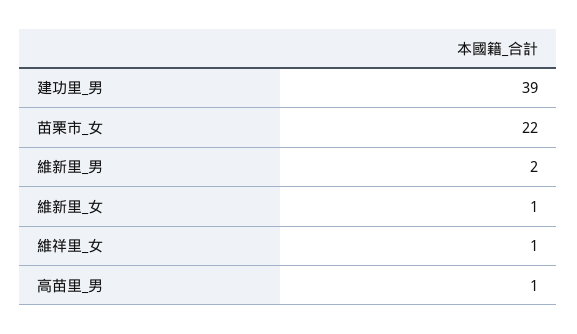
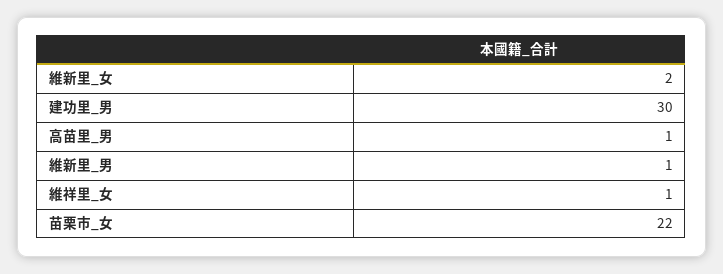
建功里_男: 39 -> 30
維新里_男: 2 -> 1
維新里_女: 1 -> 2

